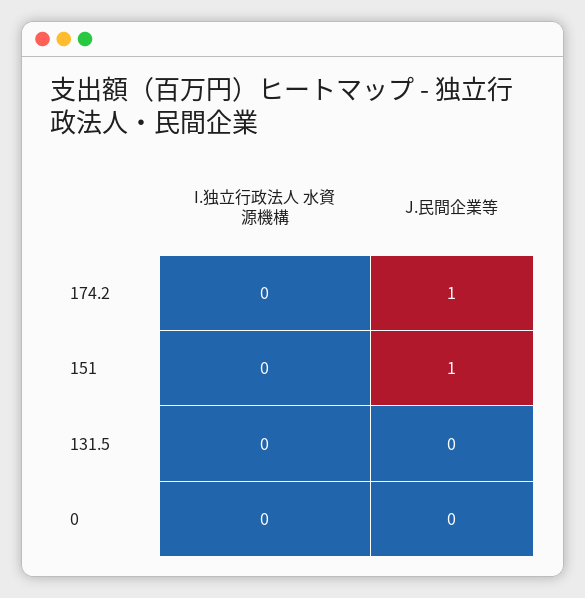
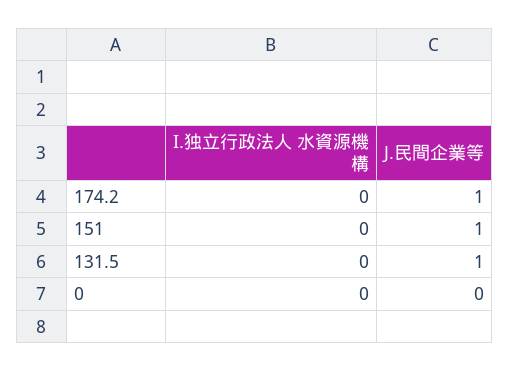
J.民間企業等, 131.5: 0 -> 1

